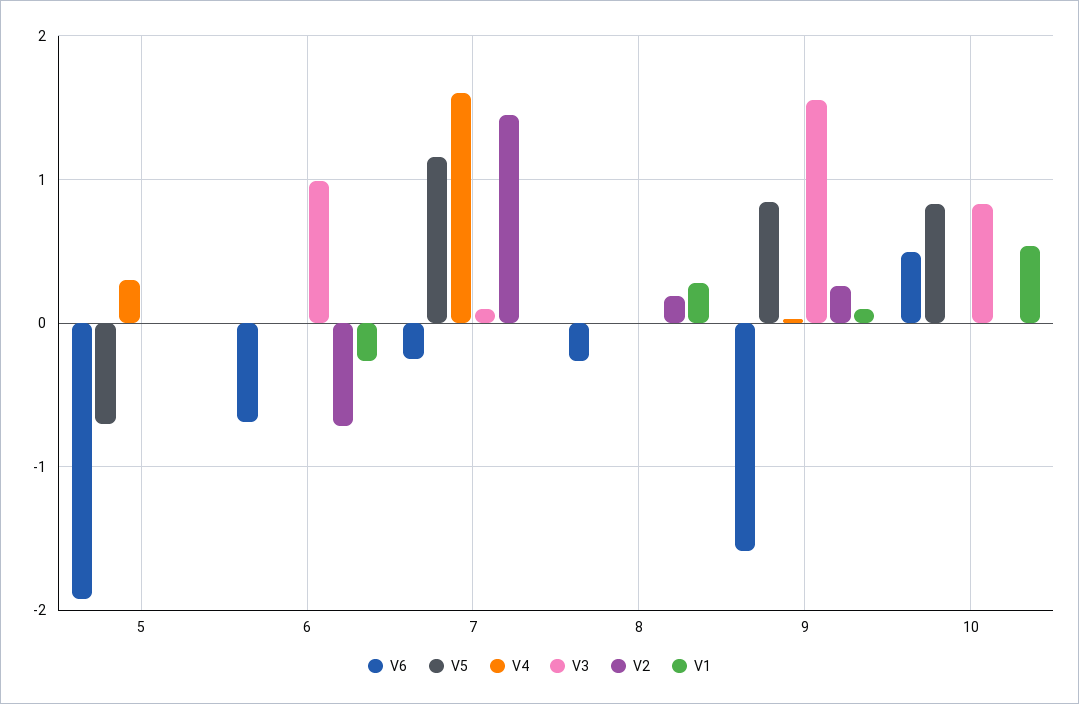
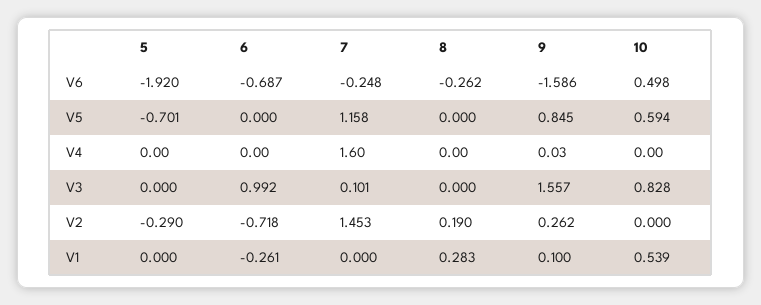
V4, 5: 0.3 -> 0
V2, 5: 0 -> -0.29
V5, 10: 0.8 -> 0.594

